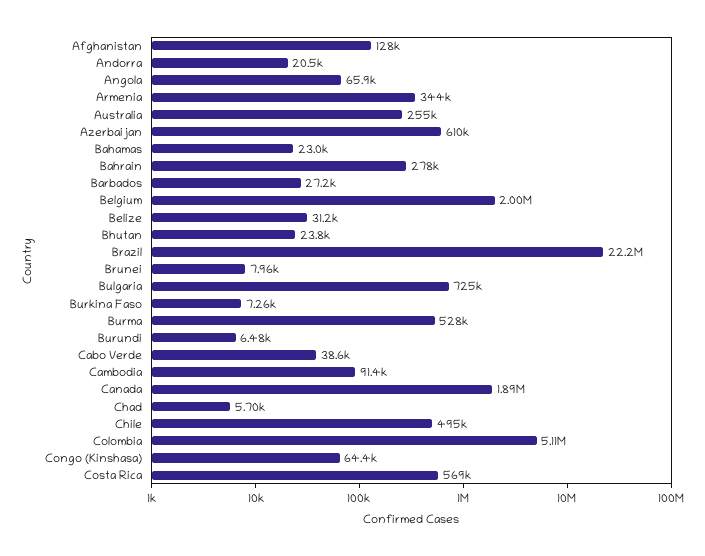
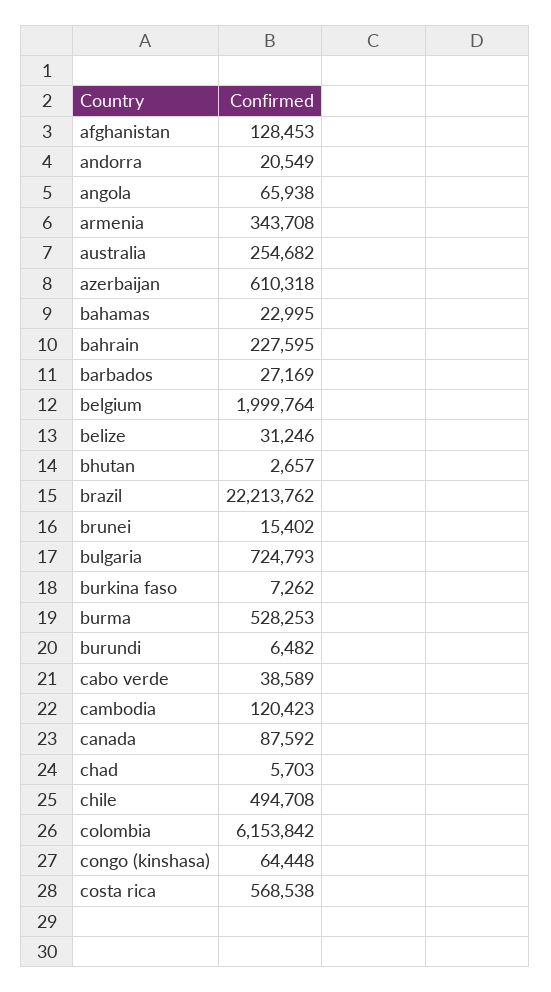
Bahrain: 278000 -> 227595
Bhutan: 23800 -> 2657
Brunei: 7960 -> 15402
Cambodia: 91400 -> 120423
Canada: 1890000 -> 87592
Colombia: 5110000 -> 6153842

